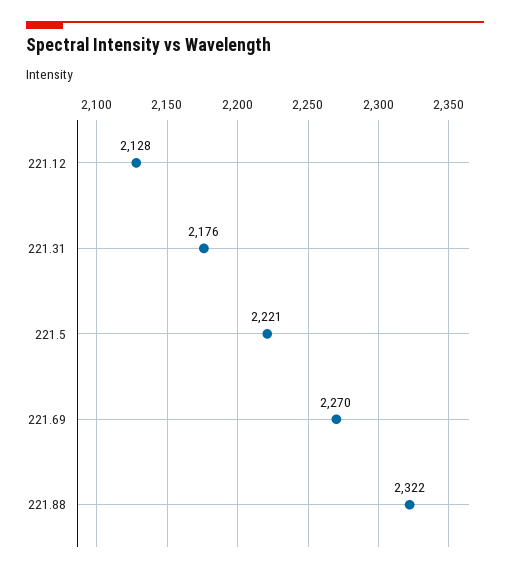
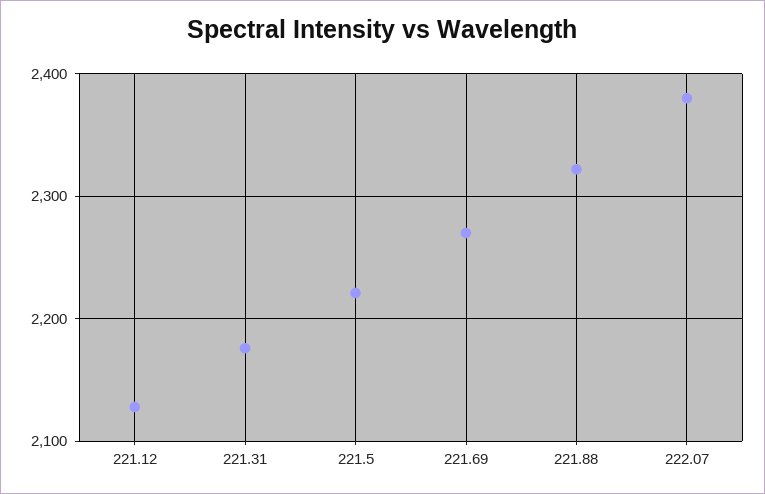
222.07: none -> 2380

